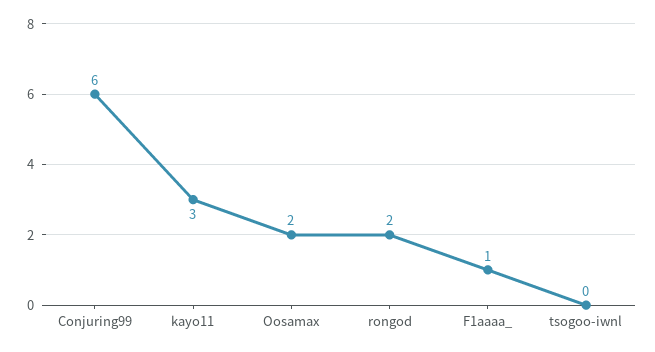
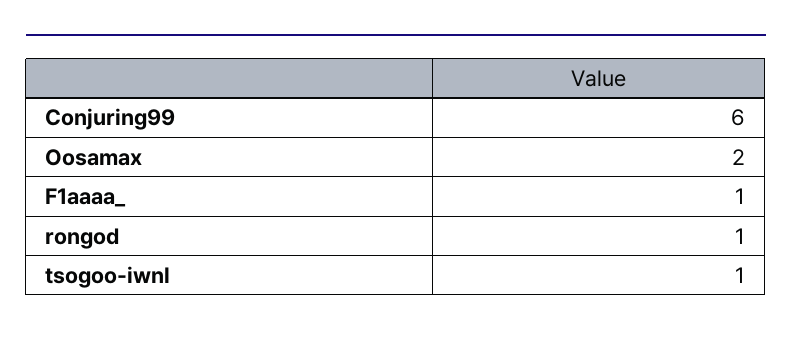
kayo11: 3 -> none
rongod: 2 -> 1
tsogoo-iwnl: 0 -> 1

